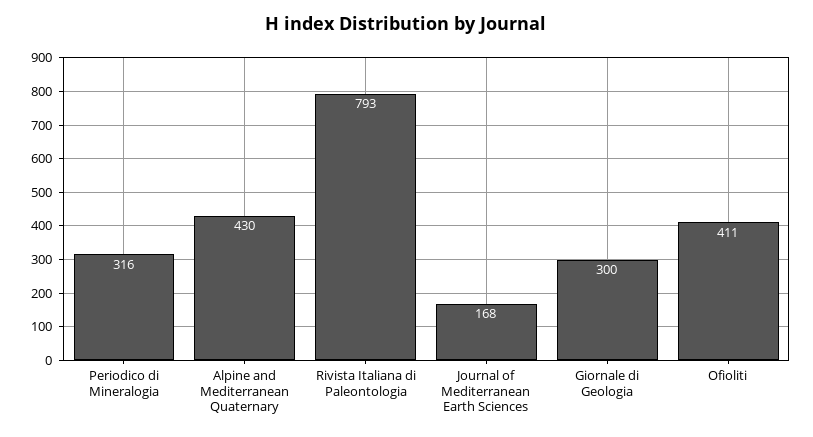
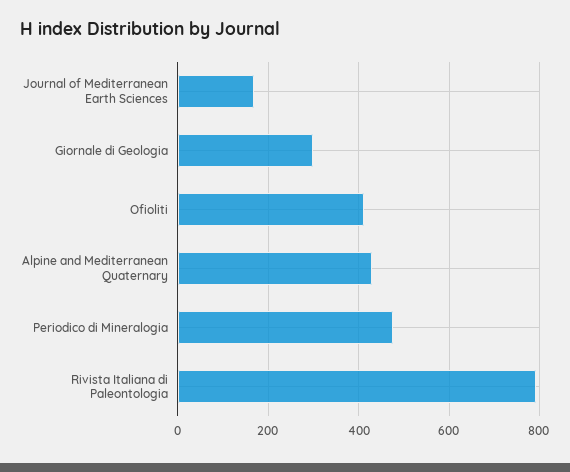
Periodico di Mineralogia: 316 -> 480

